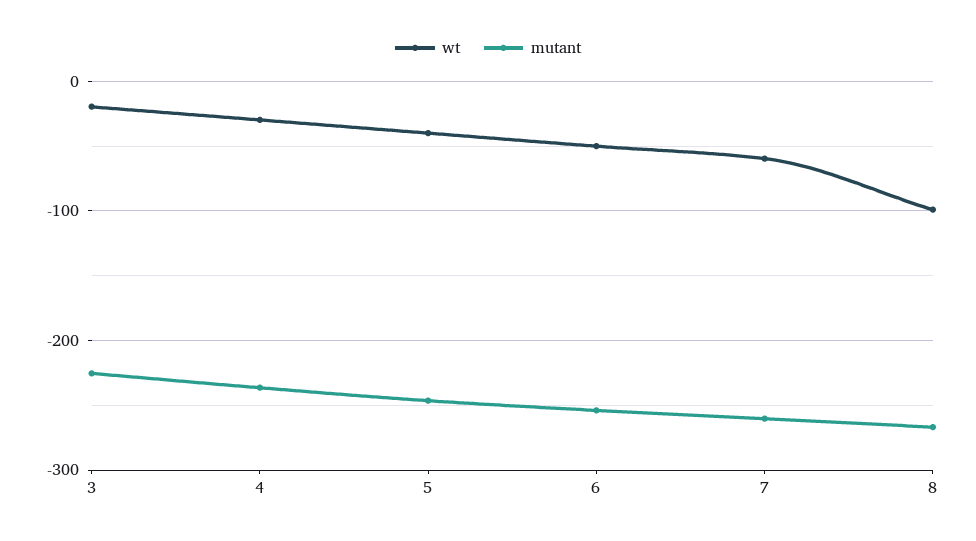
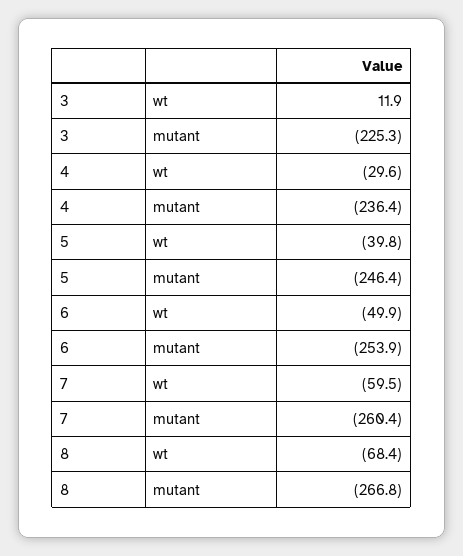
wt, 3: -20 -> 11.9
wt, 8: -100 -> -68.4

